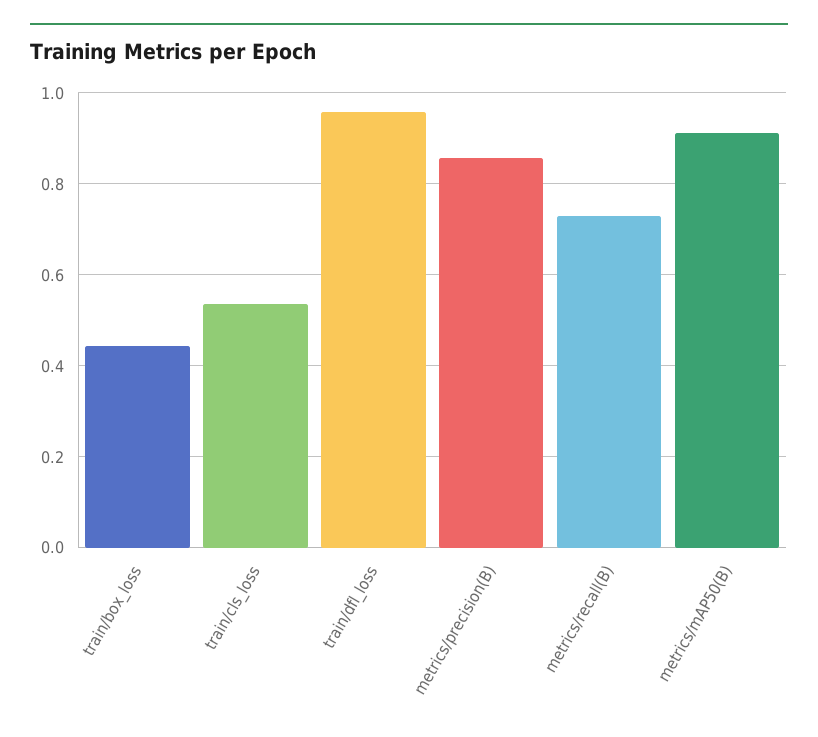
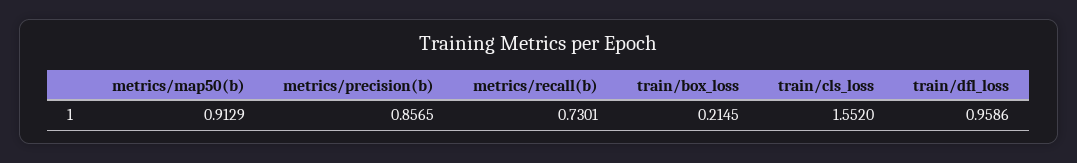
train/box_loss: 0.44 -> 0.2145
train/cls_loss: 0.54 -> 1.552

